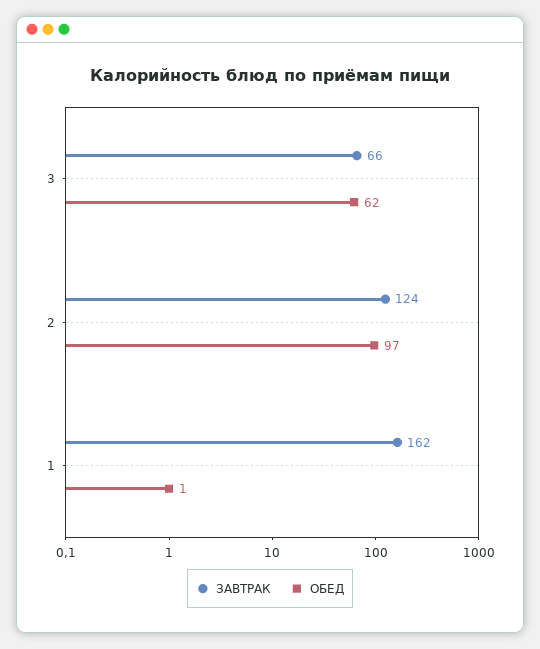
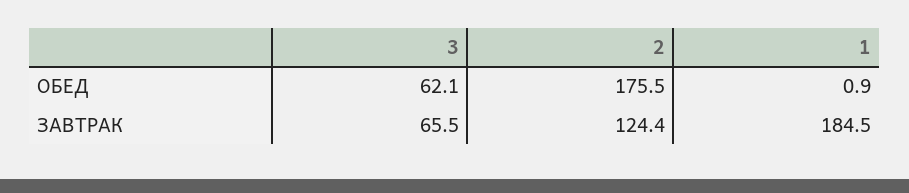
ОБЕД, 2: 97 -> 175.5
ЗАВТРАК, 1: 162 -> 184.5

